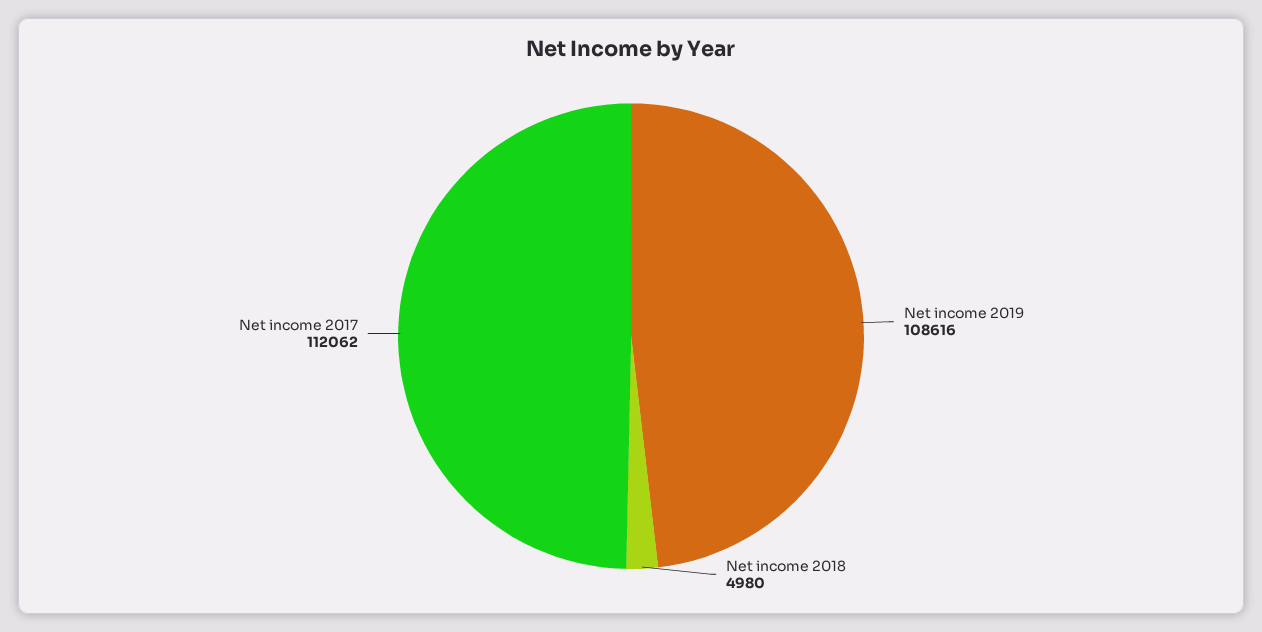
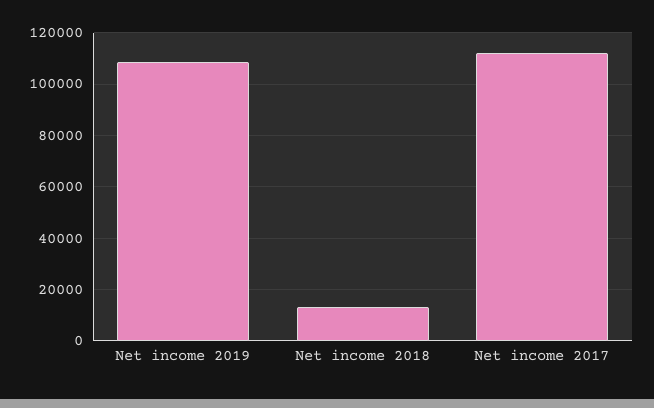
Net income 2018: 4980 -> 12500

